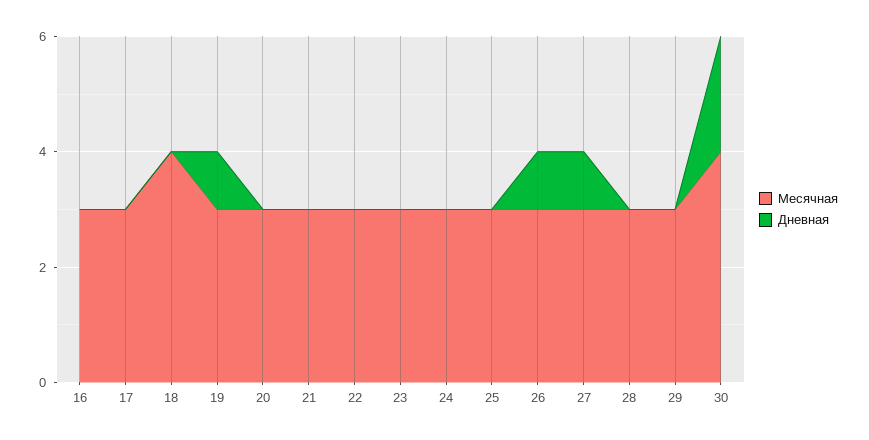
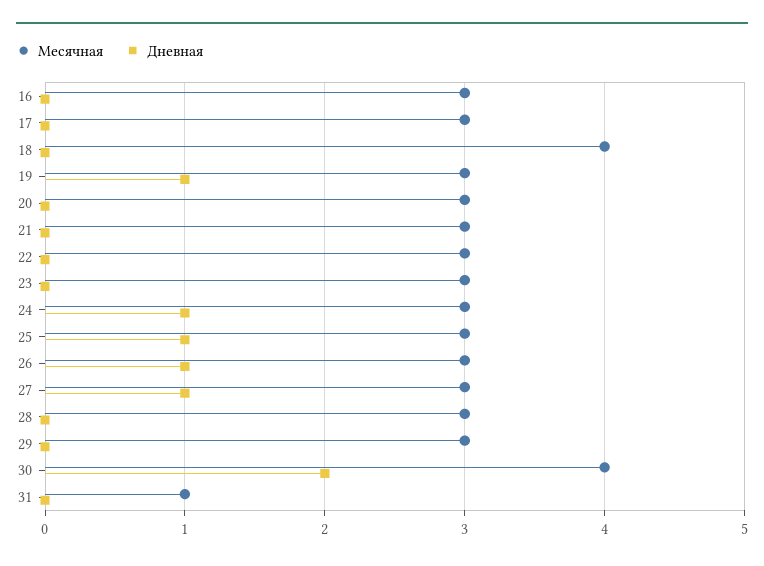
Дневная, 24: 0 -> 1
Дневная, 25: 0 -> 1
Месячная, 31: none -> 1
Дневная, 31: none -> 0

